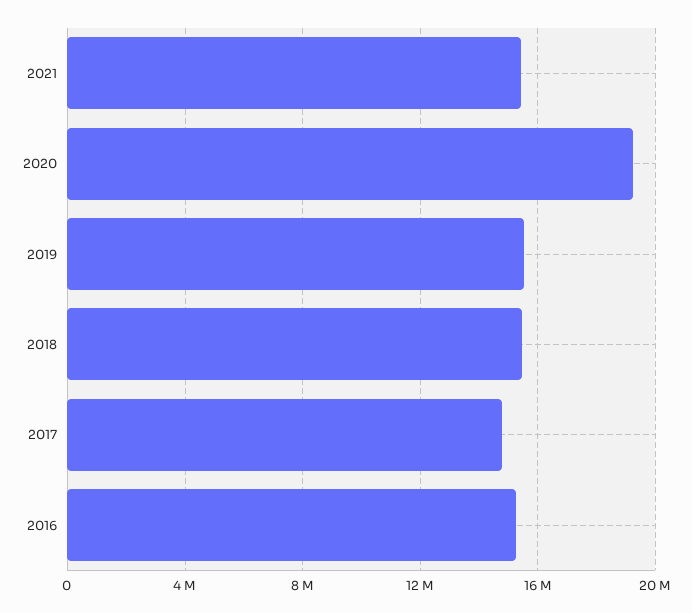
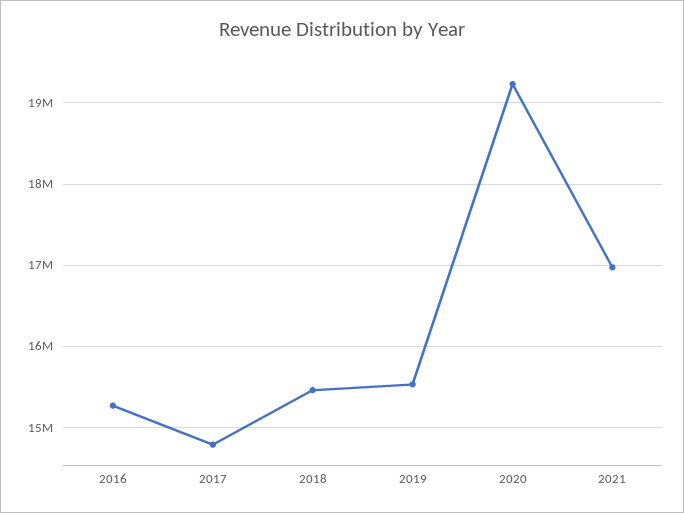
2021: 15500000 -> 17000000

